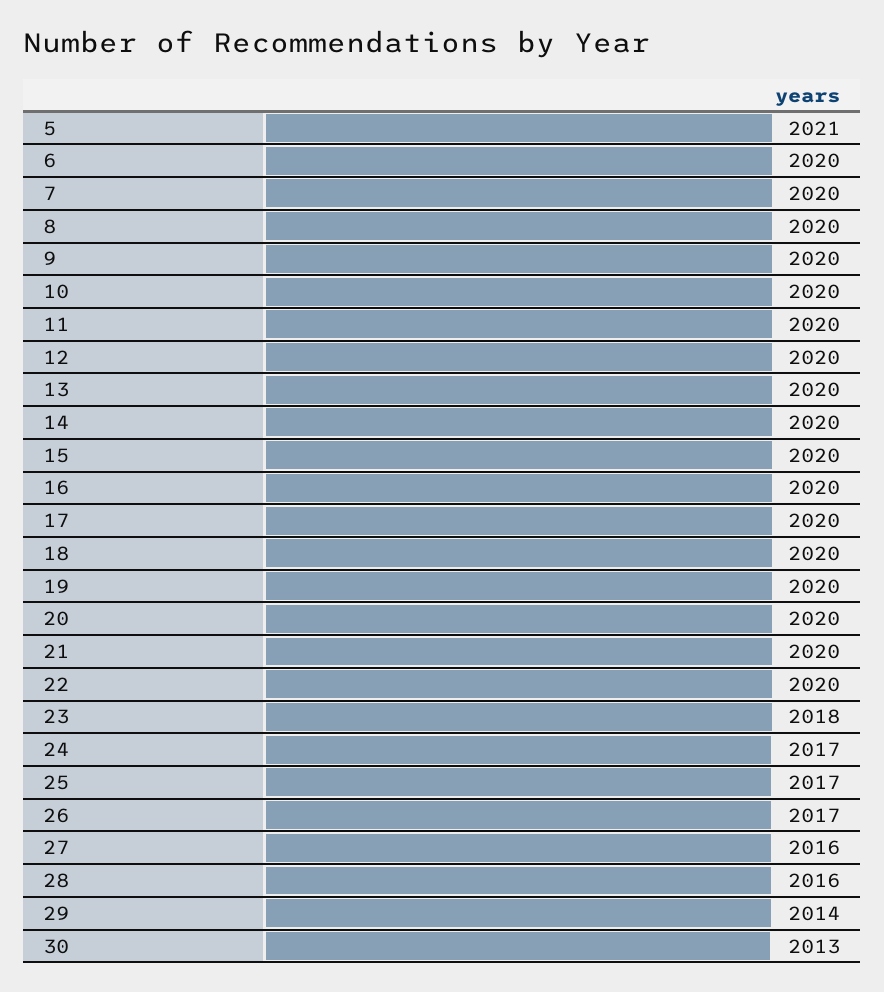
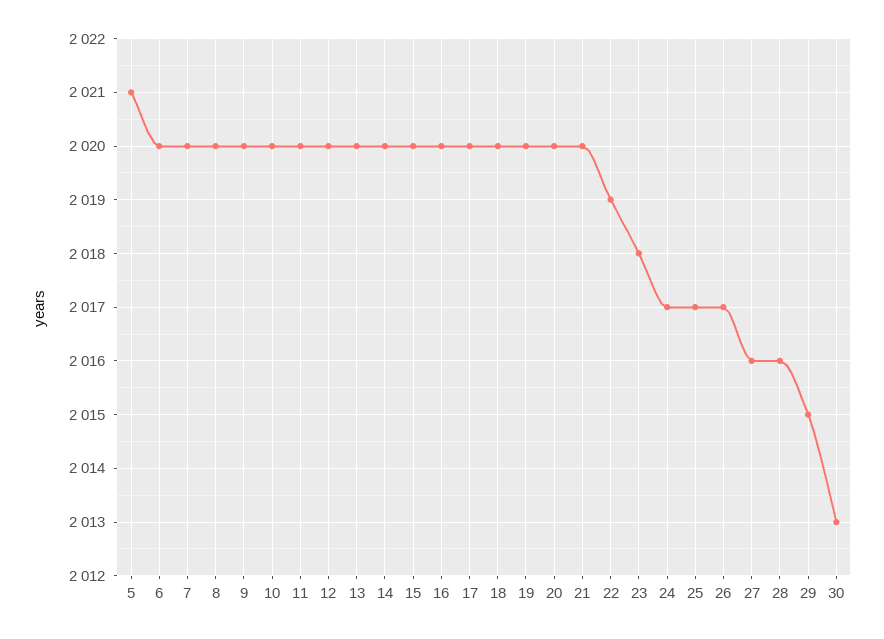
22: 2020 -> 2019
29: 2014 -> 2015

